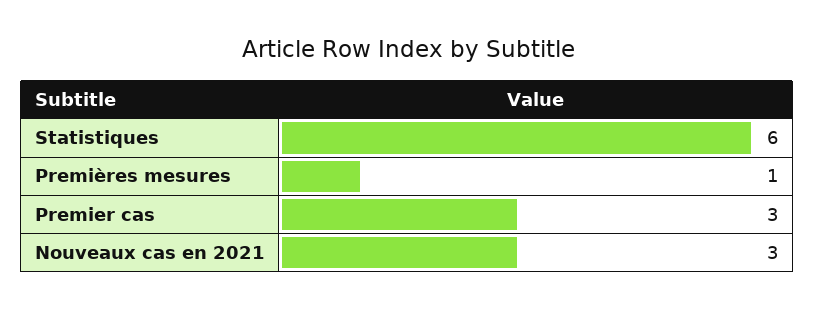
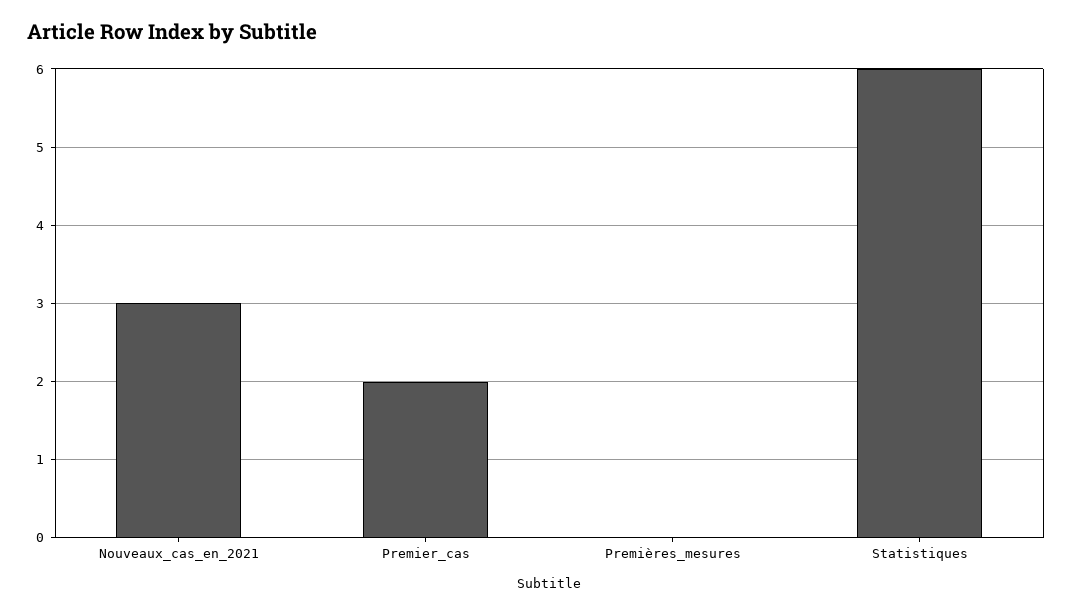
Premières mesures: 1 -> 0
Premier cas: 3 -> 2

